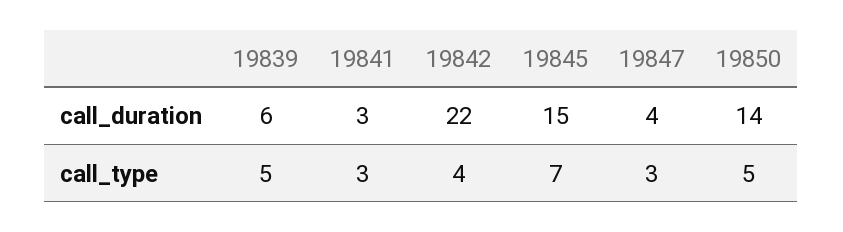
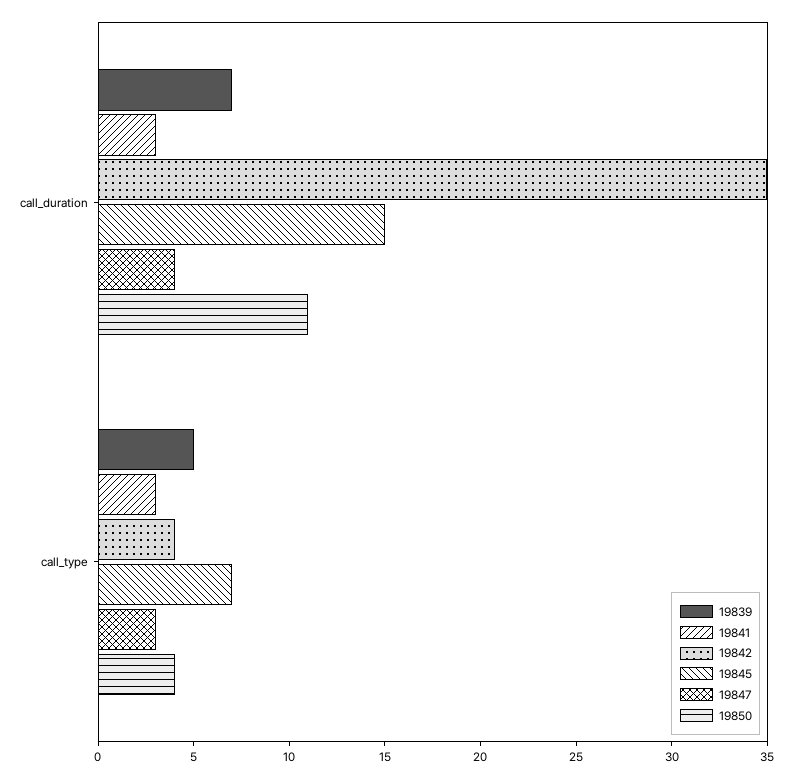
19839, call_duration: 6 -> 7
19842, call_duration: 22 -> 35
19850, call_duration: 14 -> 11
19850, call_type: 5 -> 4

